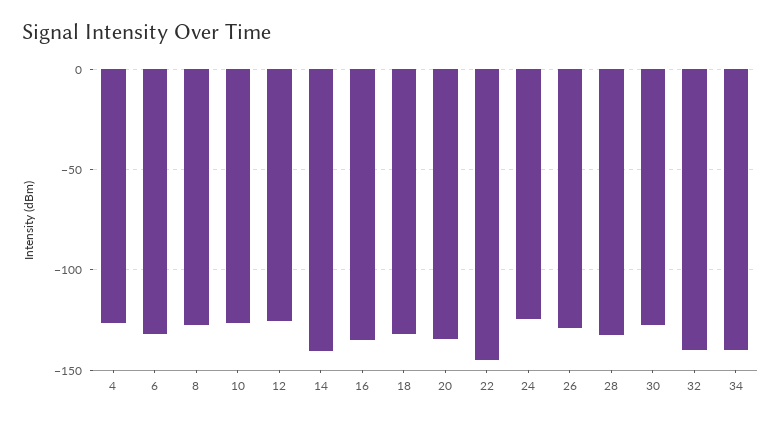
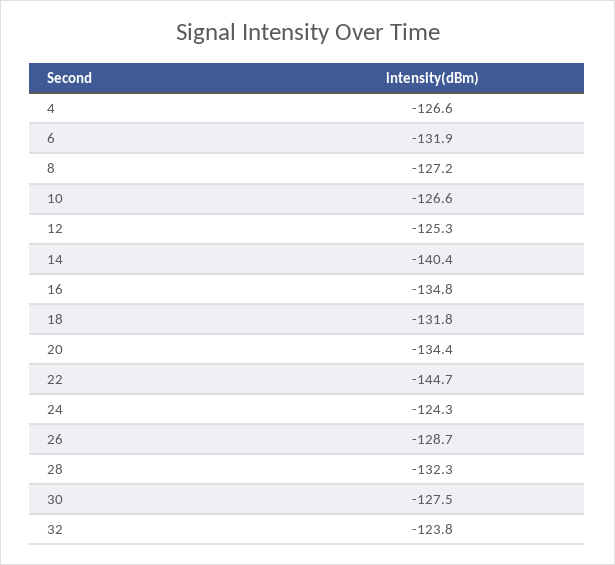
32: -140 -> -123.8
34: -140 -> none

